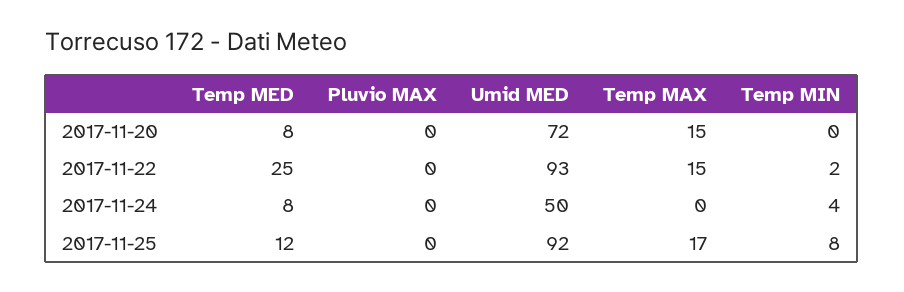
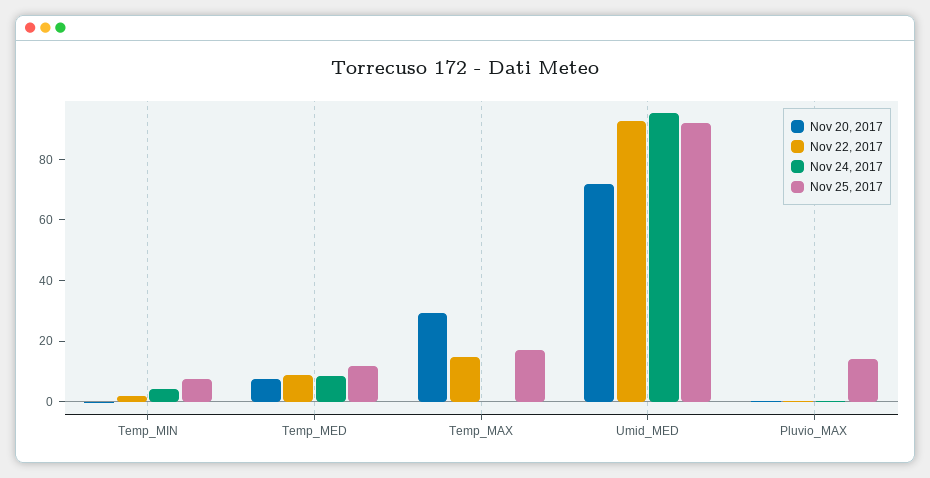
2017-11-20, Temp MAX: 15 -> 30
2017-11-22, Temp MED: 25 -> 10
2017-11-24, Umid MED: 50 -> 95
2017-11-25, Pluvio MAX: 0 -> 15

